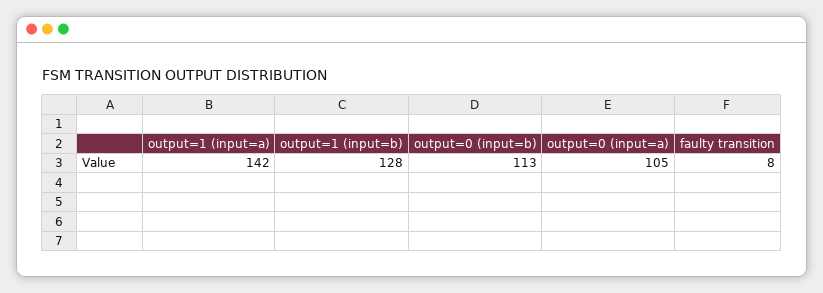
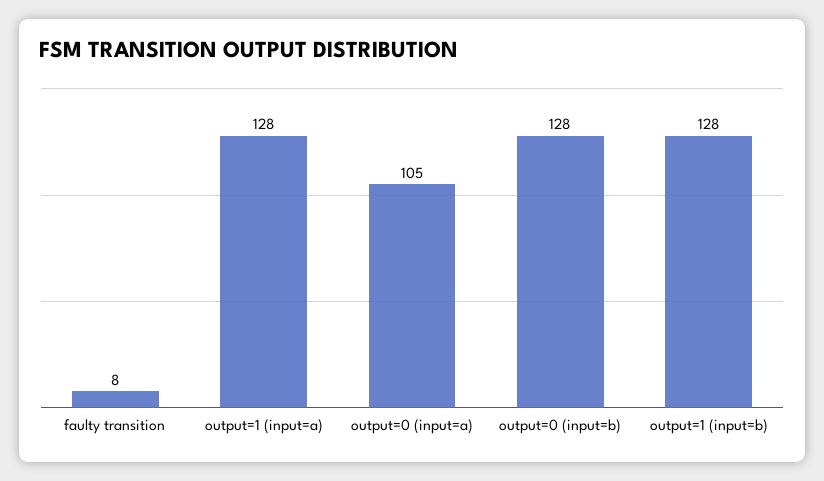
output=1 (input=a): 142 -> 128
output=0 (input=b): 113 -> 128

